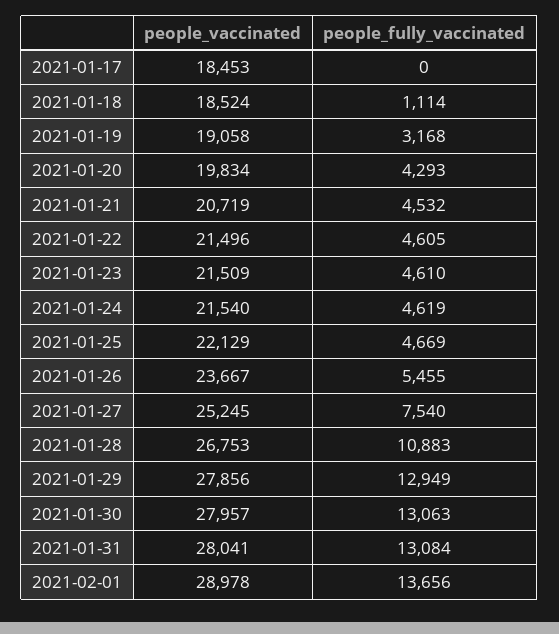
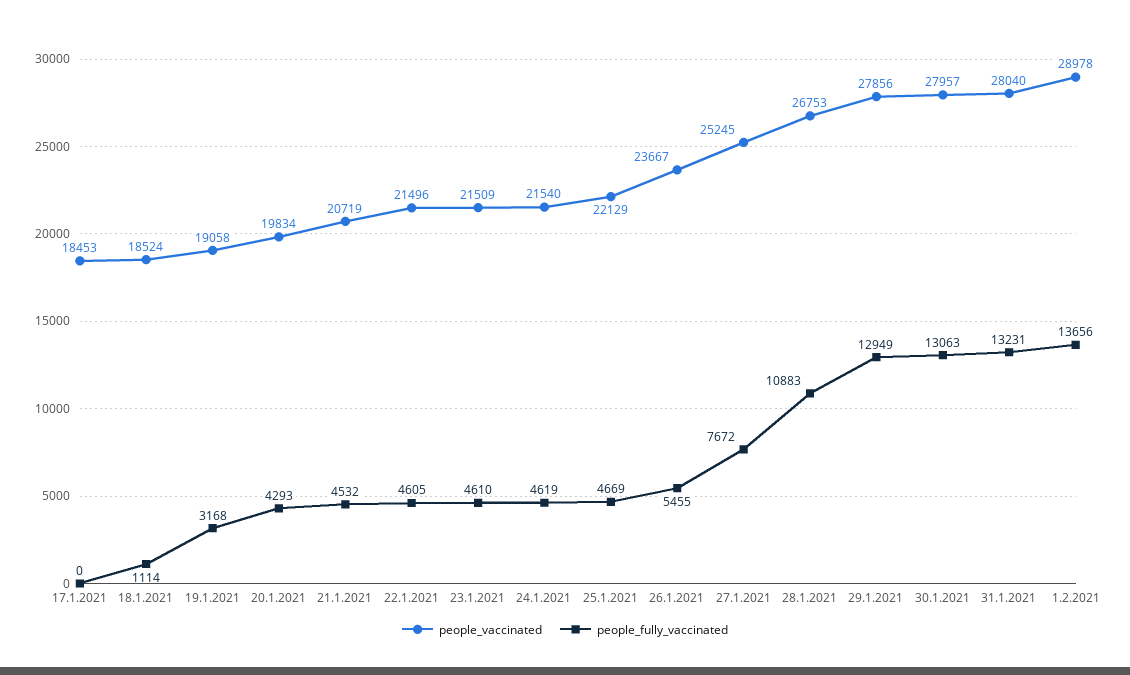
people_fully_vaccinated, 2021-01-27: 7540 -> 7672
people_vaccinated, 2021-01-31: 28041 -> 28040
people_fully_vaccinated, 2021-01-31: 13084 -> 13231

